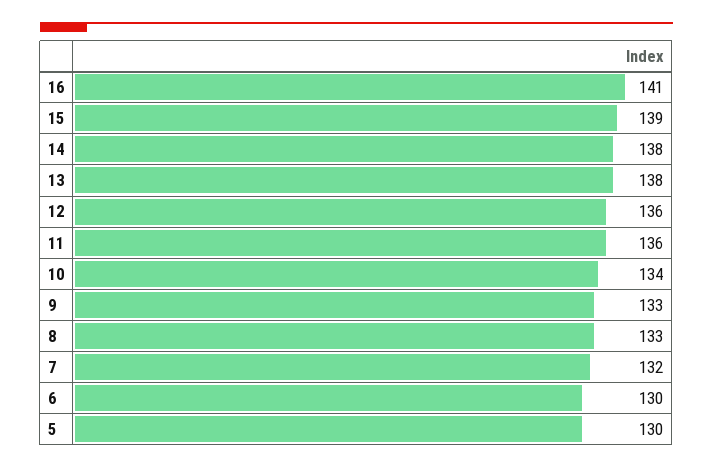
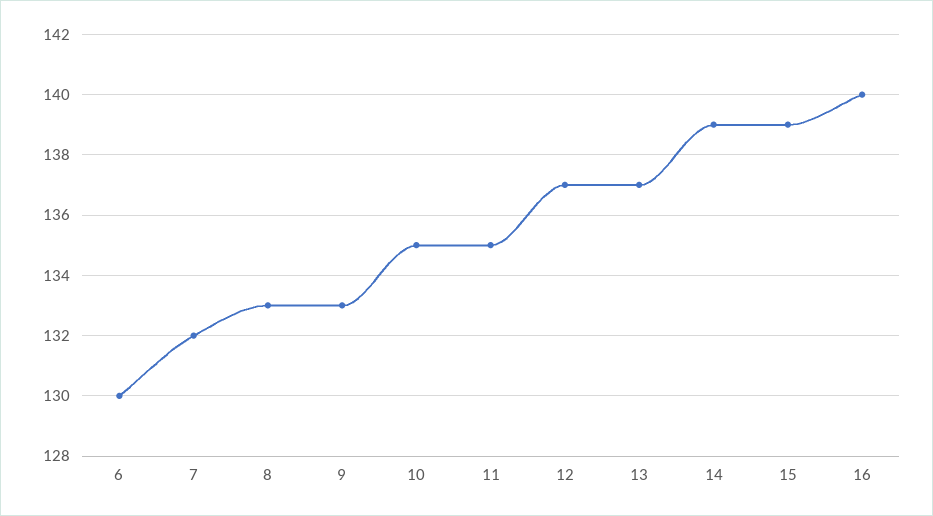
16: 141 -> 140
14: 138 -> 139
13: 138 -> 137
12: 136 -> 137
11: 136 -> 135
10: 134 -> 135
5: 130 -> none

